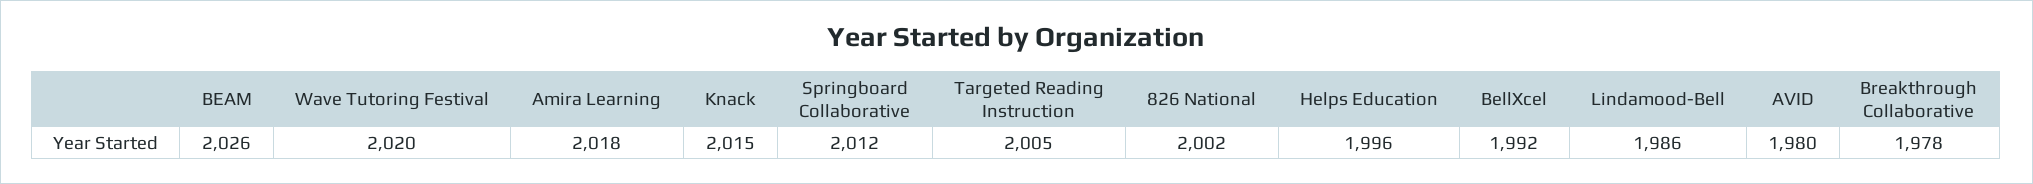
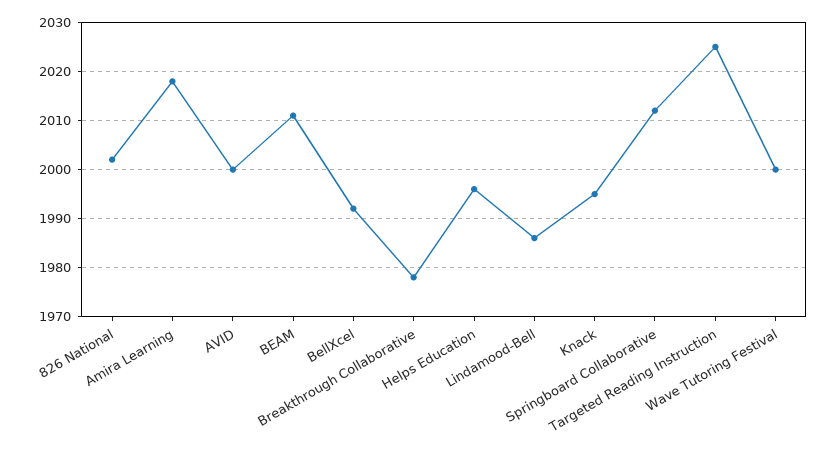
BEAM: 2026 -> 2010
Wave Tutoring Festival: 2020 -> 2000
Knack: 2015 -> 1995
Targeted Reading Instruction: 2005 -> 2025
AVID: 1980 -> 2000

